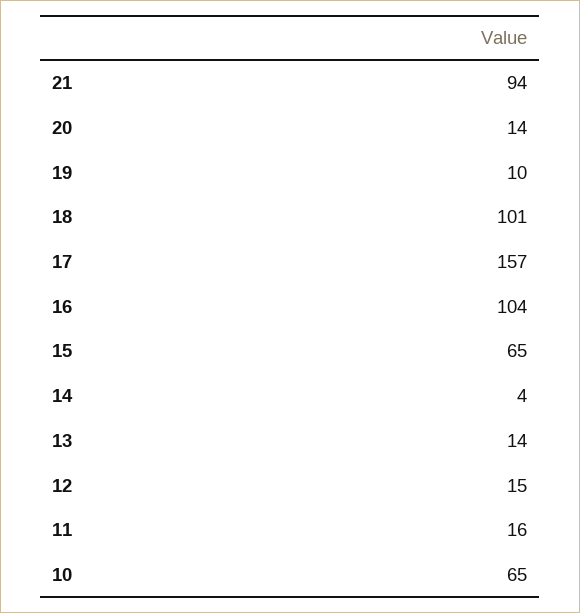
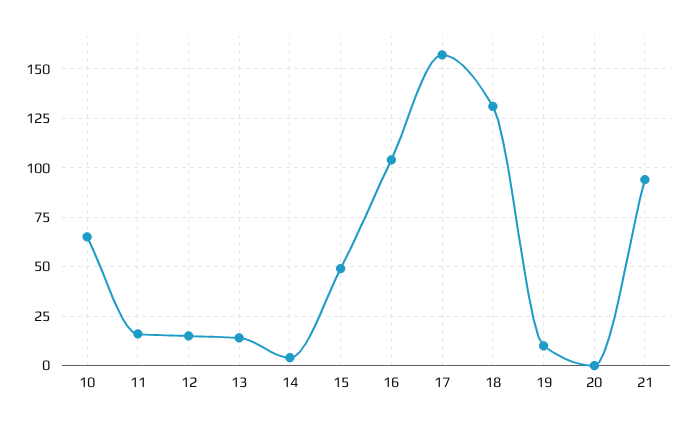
20: 14 -> 0
18: 101 -> 130
15: 65 -> 50

